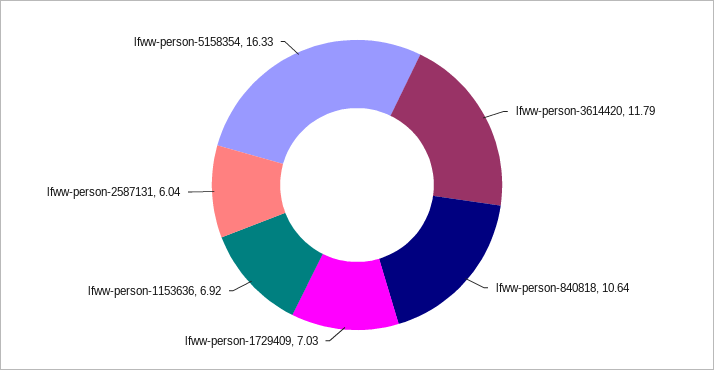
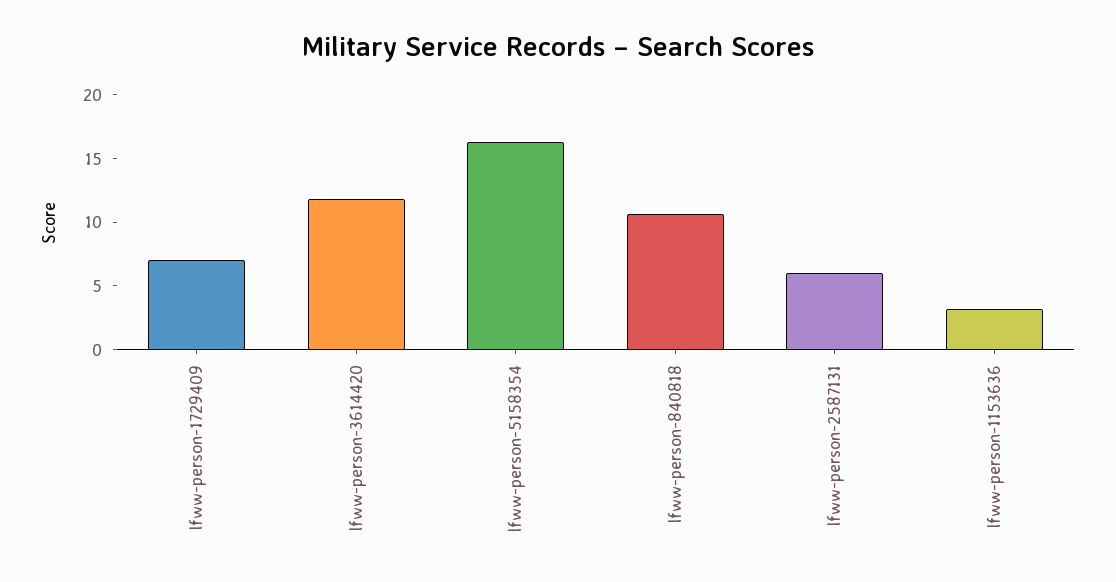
lfww-person-1153636: 6.92 -> 3

